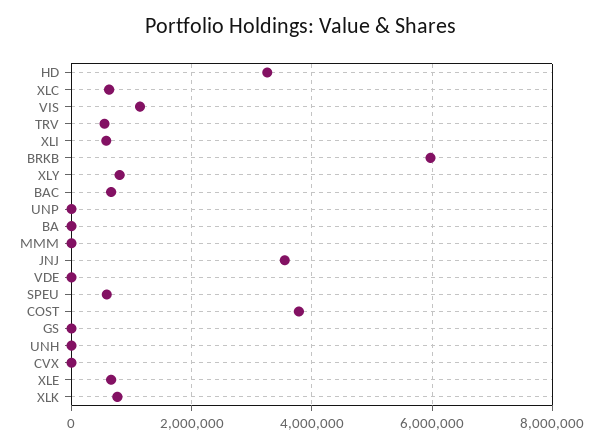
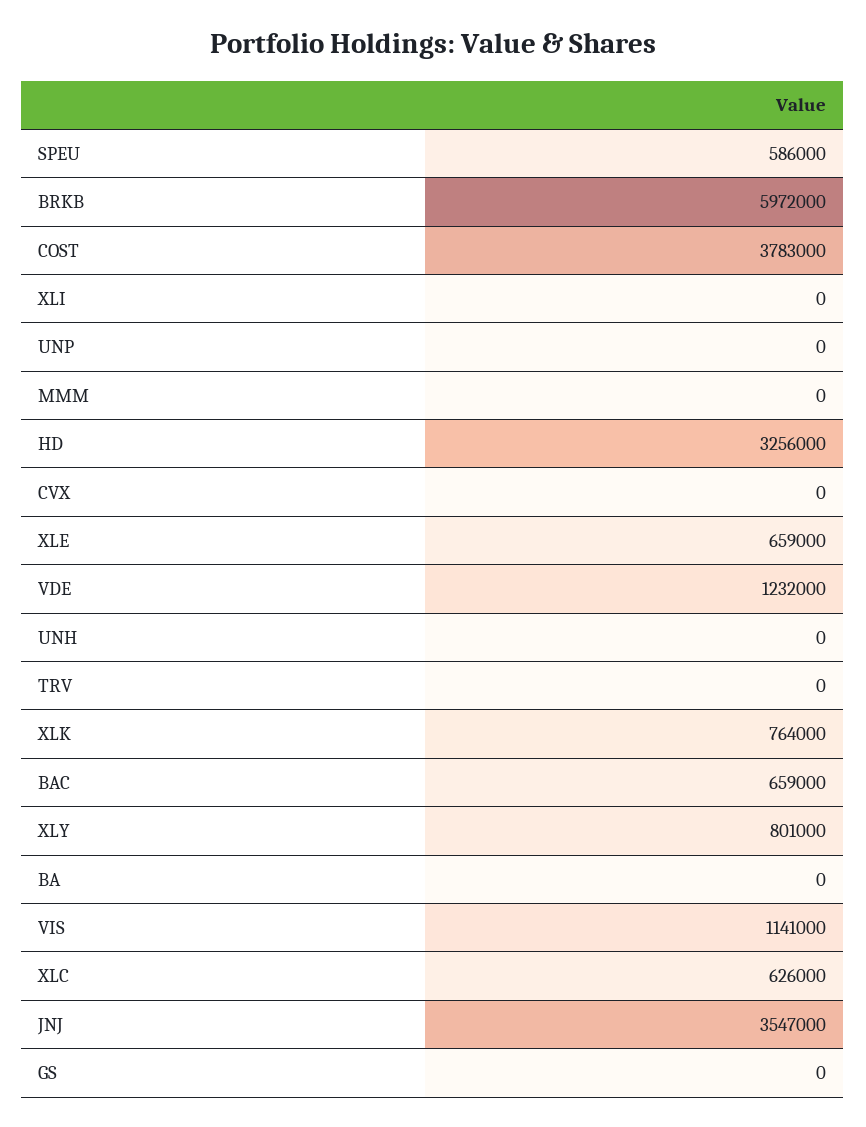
TRV: 600000 -> 0
XLI: 600000 -> 0
VDE: 0 -> 1232000

